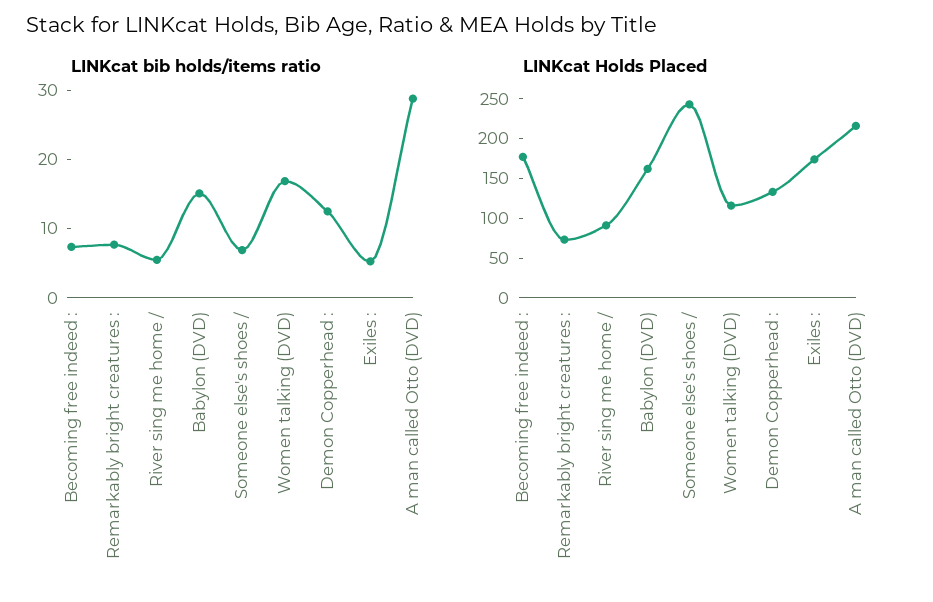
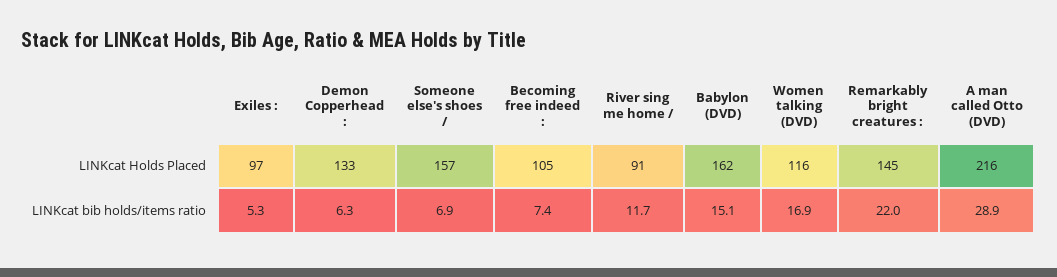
LINKcat bib holds/items ratio, Remarkably bright creatures :: 8 -> 22
LINKcat bib holds/items ratio, River sing me home /: 6 -> 11.7
LINKcat bib holds/items ratio, Demon Copperhead :: 12 -> 6.3
LINKcat Holds Placed, Becoming free indeed :: 175 -> 105
LINKcat Holds Placed, Remarkably bright creatures :: 75 -> 145
LINKcat Holds Placed, Someone else's shoes /: 250 -> 157
LINKcat Holds Placed, Exiles :: 175 -> 97

